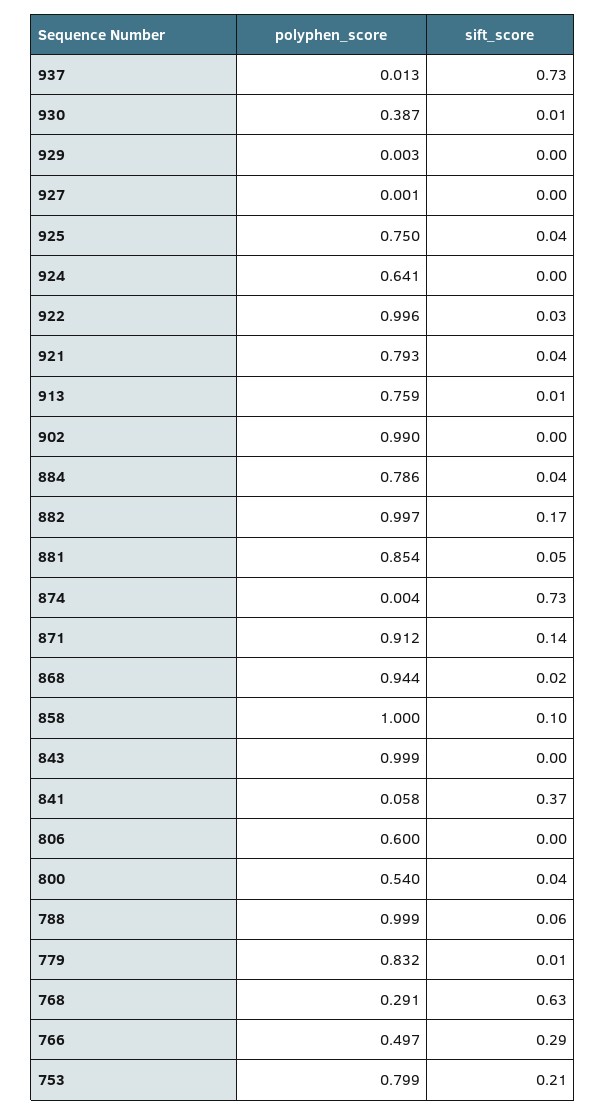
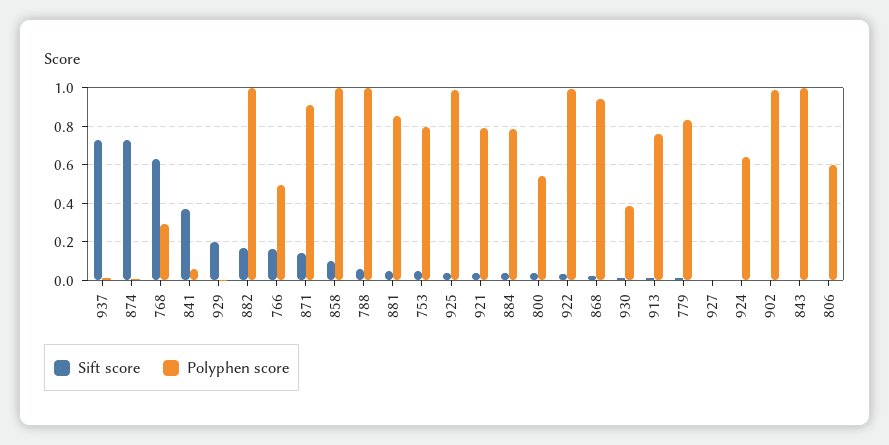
sift_score, 929: 0 -> 0.2
polyphen_score, 925: 0.75 -> 1
sift_score, 766: 0.29 -> 0.15
sift_score, 753: 0.21 -> 0.05

